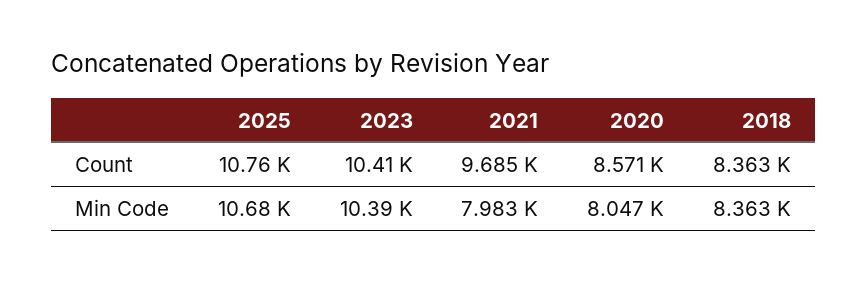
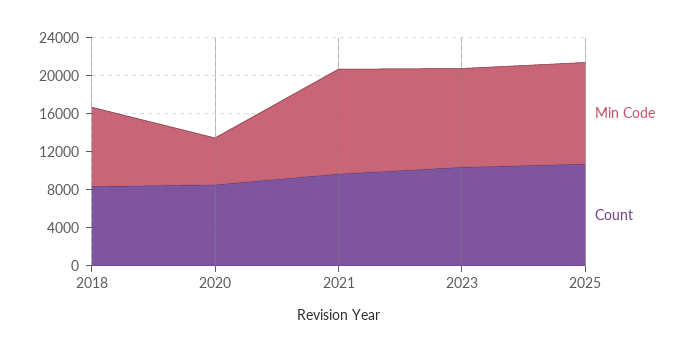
Min Code, 2021: 7983 -> 11000
Min Code, 2020: 8047 -> 5000

